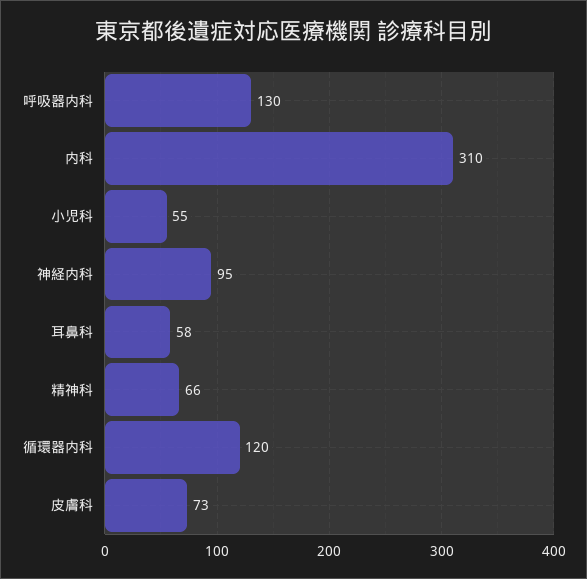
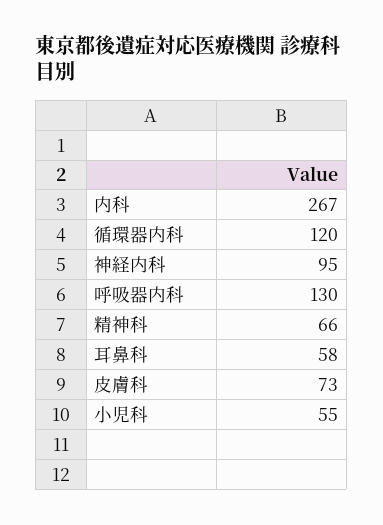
内科: 310 -> 267

